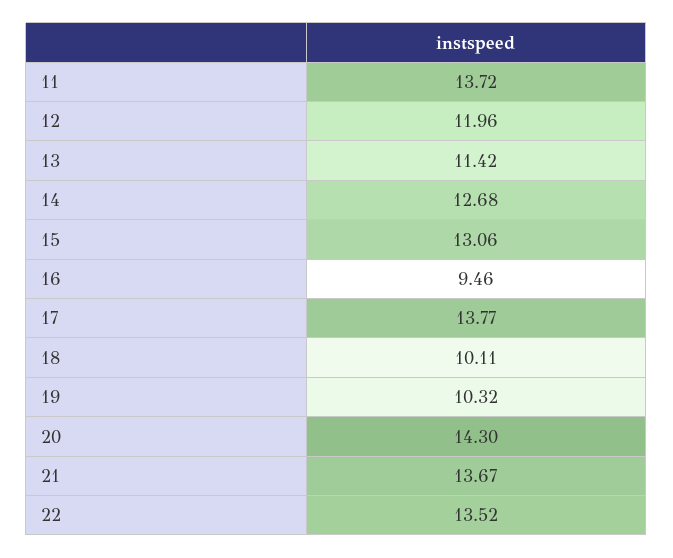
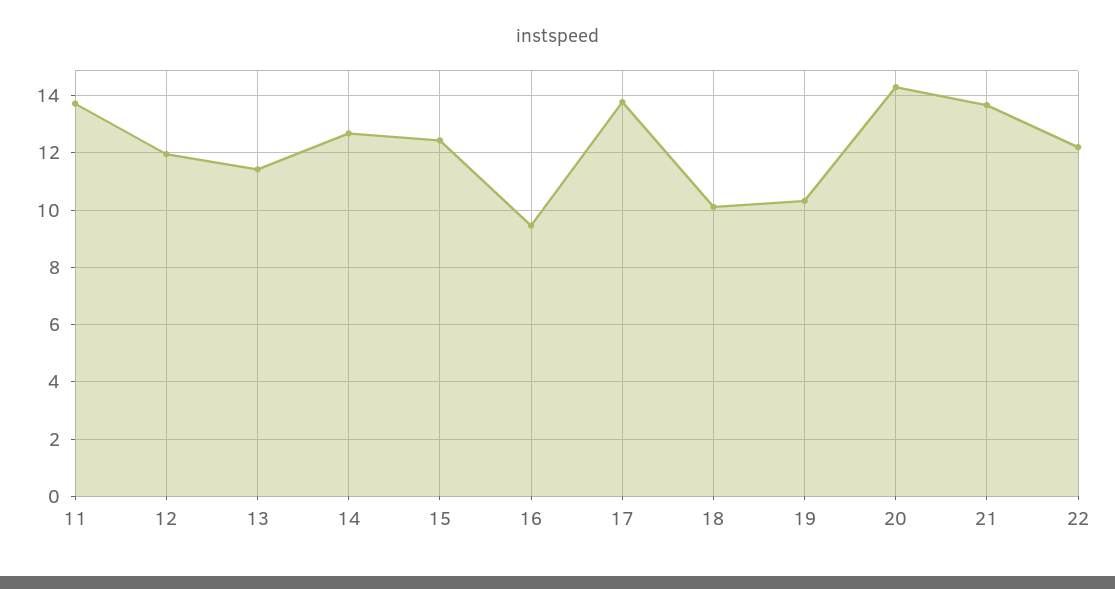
15: 13.06 -> 12.5
22: 13.52 -> 12.25

